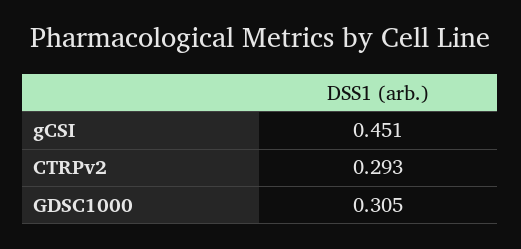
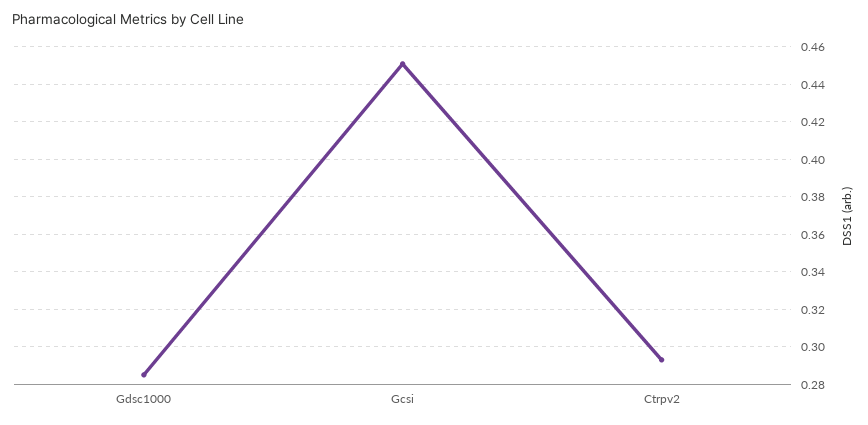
GDSC1000: 0.305 -> 0.285

